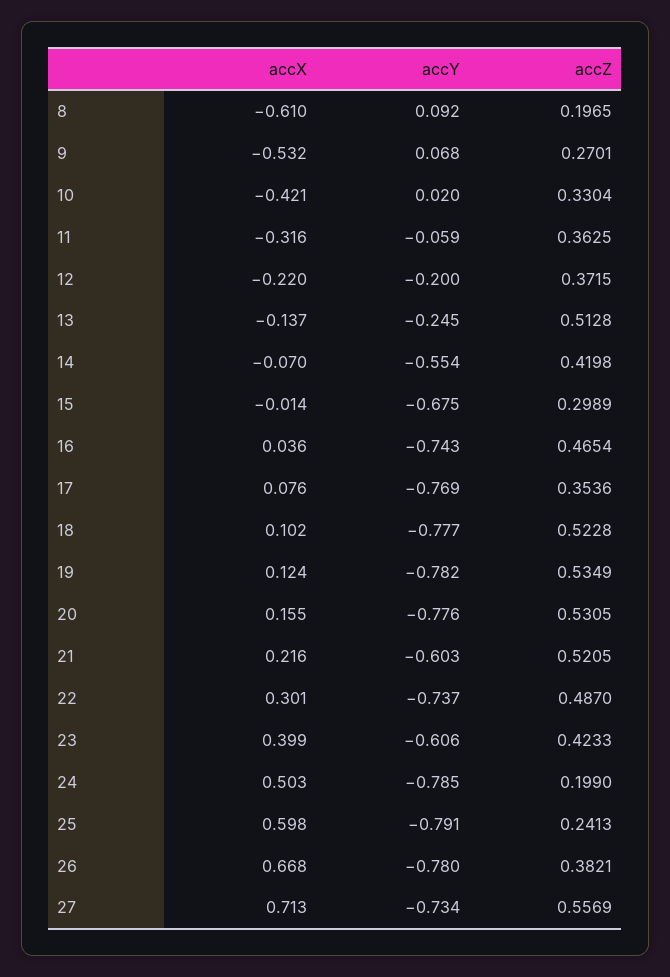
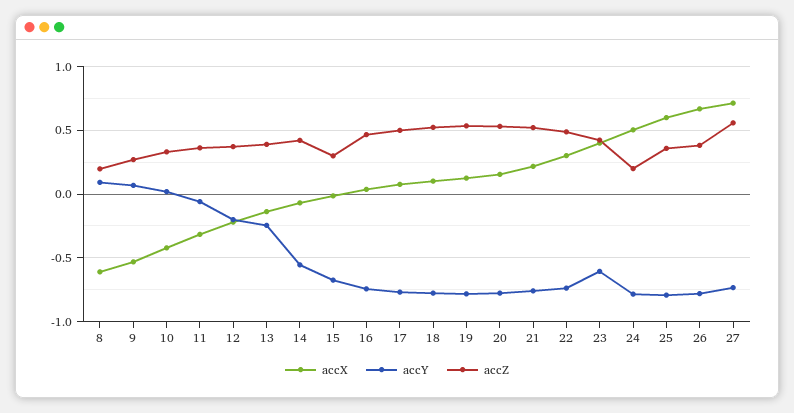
accZ, 13: 0.5128 -> 0.4
accZ, 17: 0.3536 -> 0.5
accY, 21: -0.603 -> -0.75
accZ, 25: 0.2413 -> 0.35

